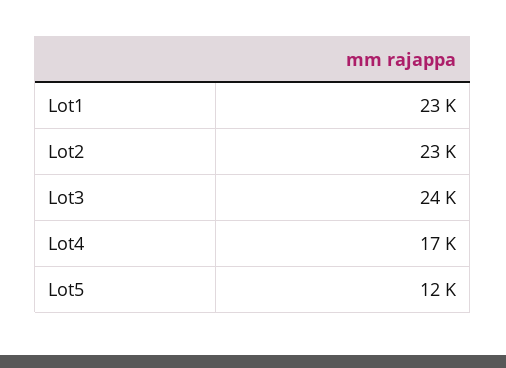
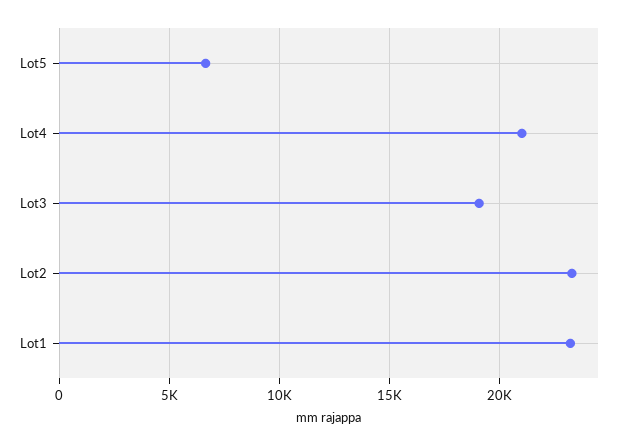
Lot3: 24000 -> 19000
Lot4: 17000 -> 21000
Lot5: 12000 -> 6500

